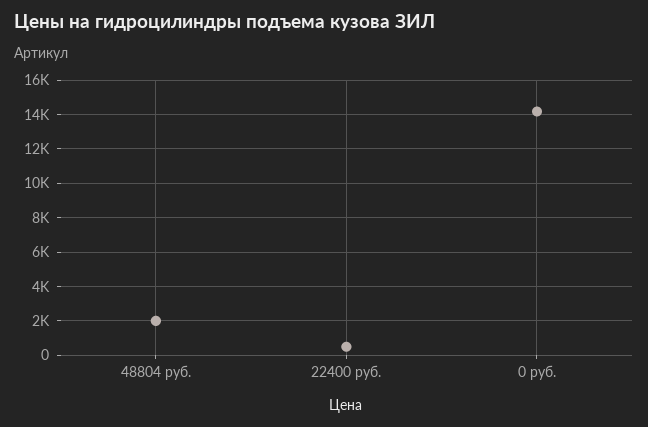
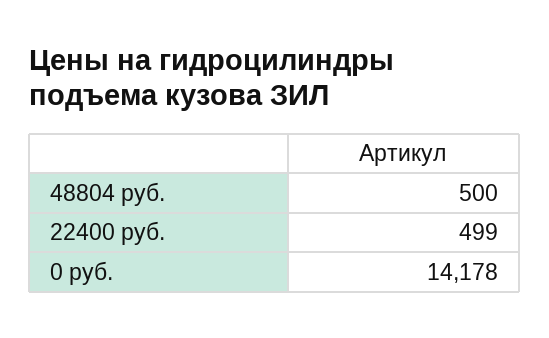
48804 руб.: 2000 -> 500

